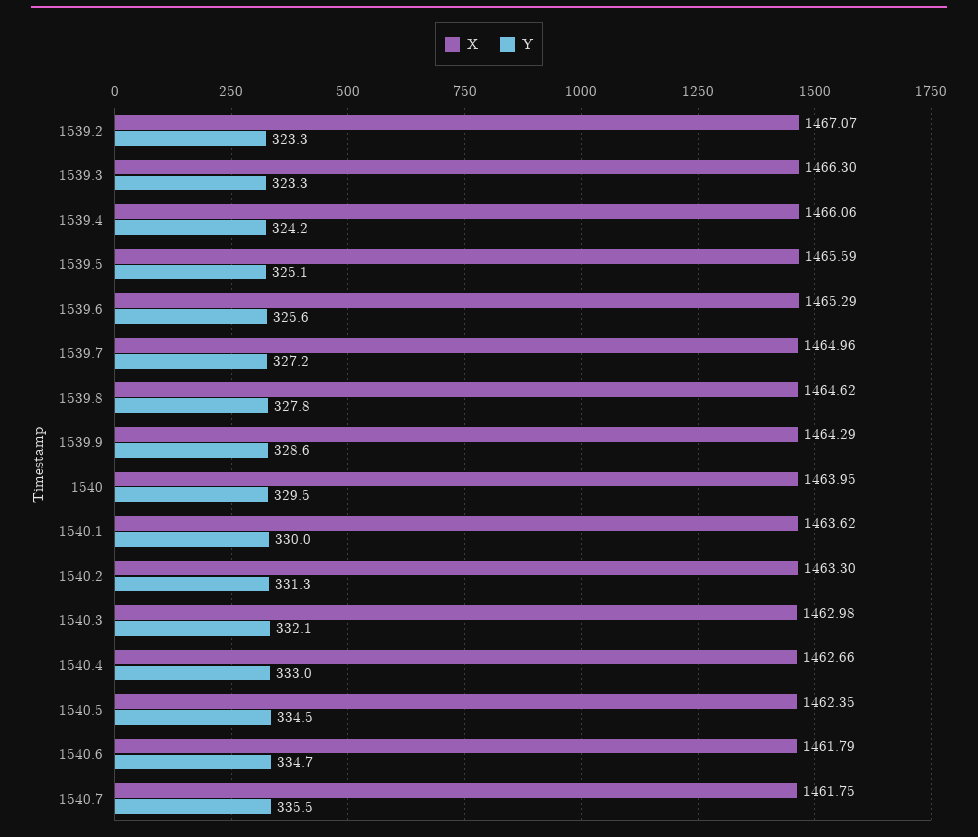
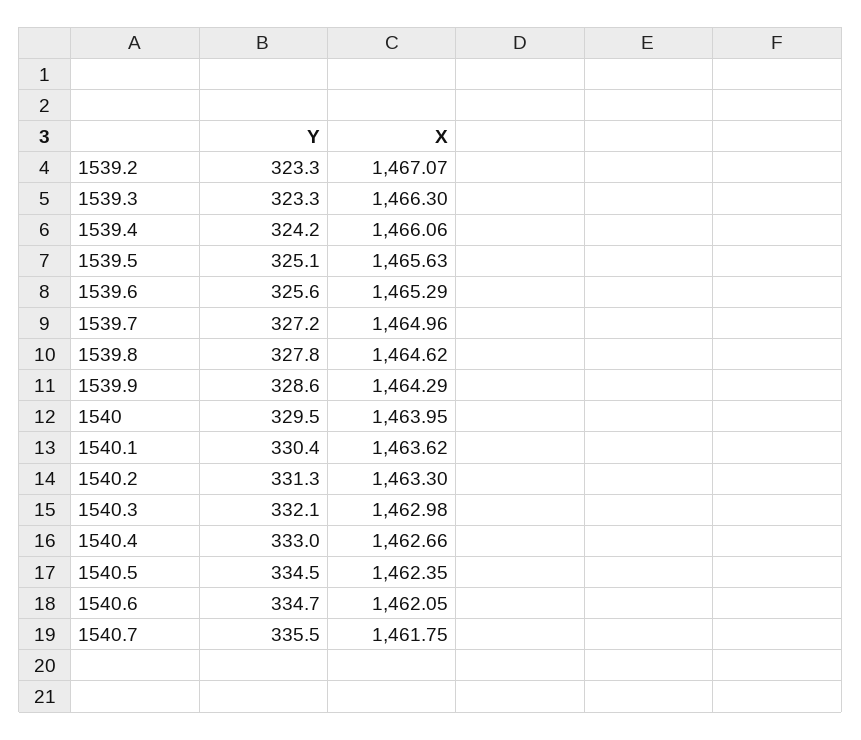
X, 1539.5: 1465.59 -> 1465.63
Y, 1540.1: 330 -> 330.4
X, 1540.6: 1461.79 -> 1462.05

